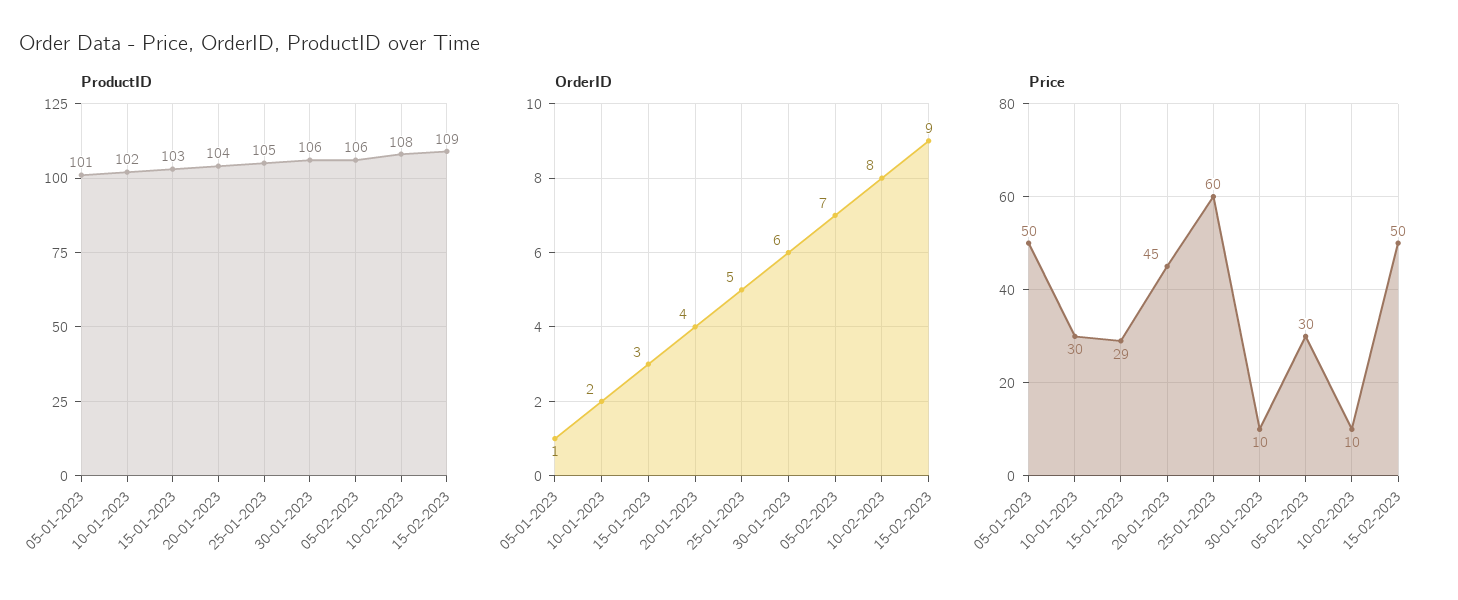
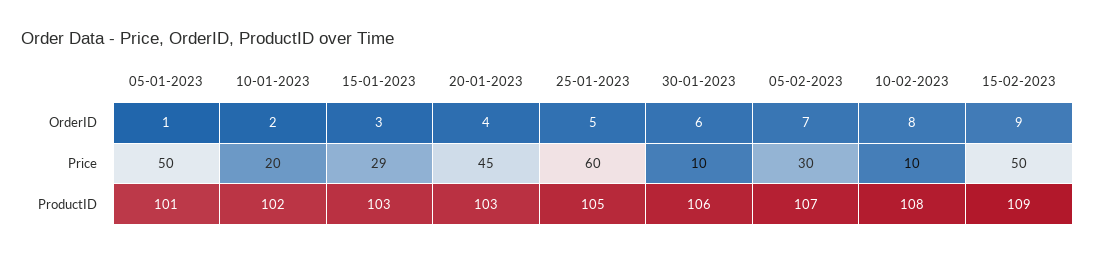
ProductID, 20-01-2023: 104 -> 103
ProductID, 05-02-2023: 106 -> 107
Price, 10-01-2023: 30 -> 20

